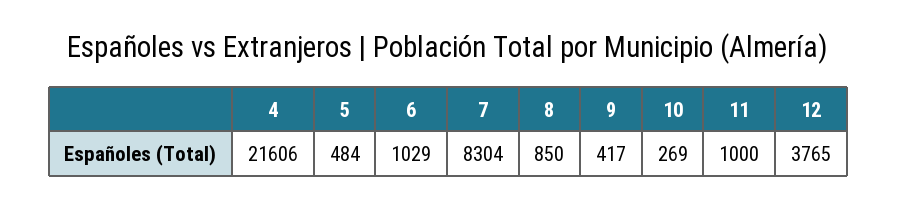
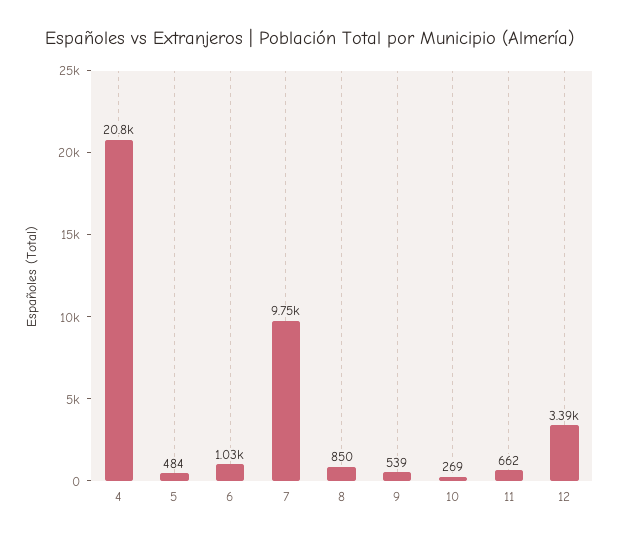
4: 21606 -> 20800
7: 8304 -> 9750
9: 417 -> 539
11: 1000 -> 662
12: 3765 -> 3390

